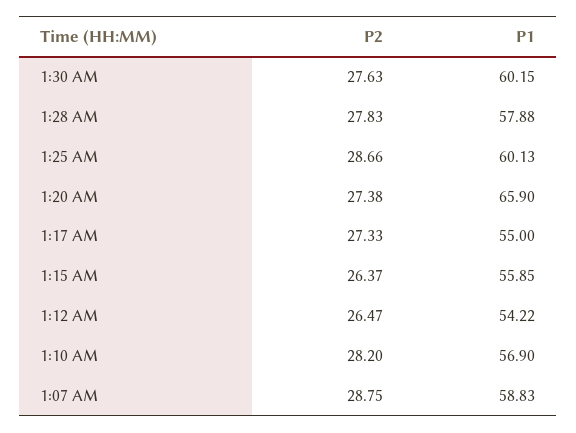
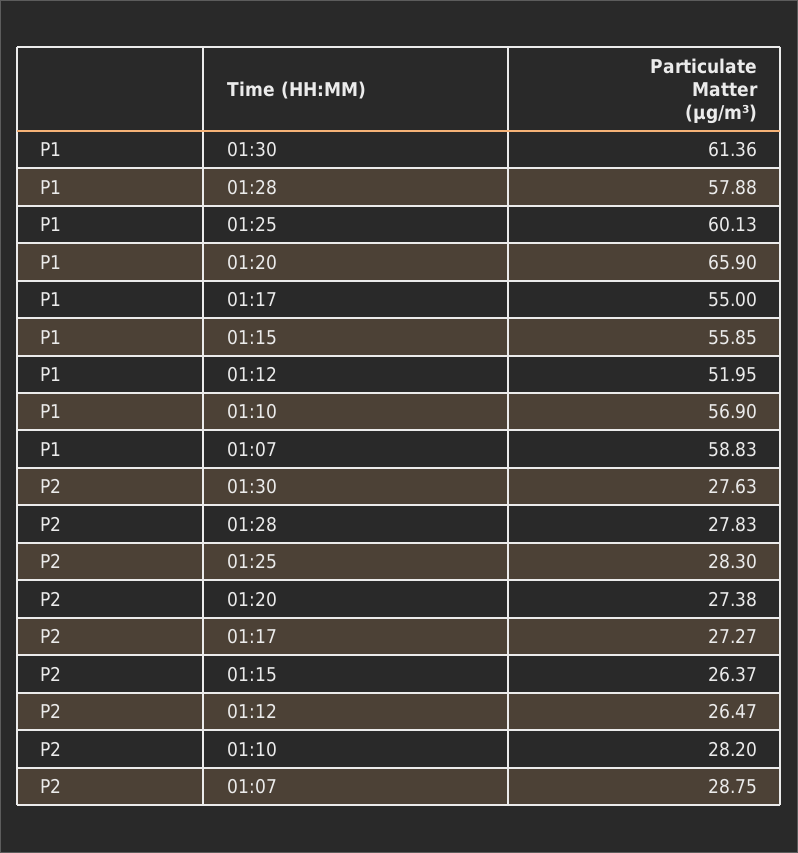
P1, 1:30 AM: 60.15 -> 61.36
P2, 1:25 AM: 28.66 -> 28.3
P2, 1:17 AM: 27.33 -> 27.27
P1, 1:12 AM: 54.22 -> 51.95

